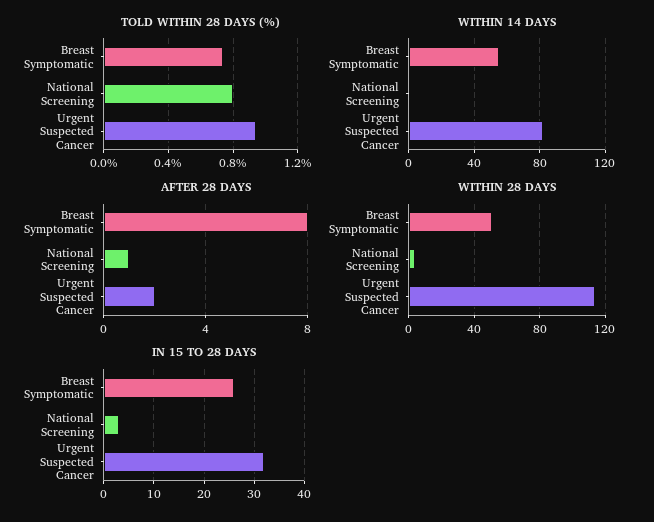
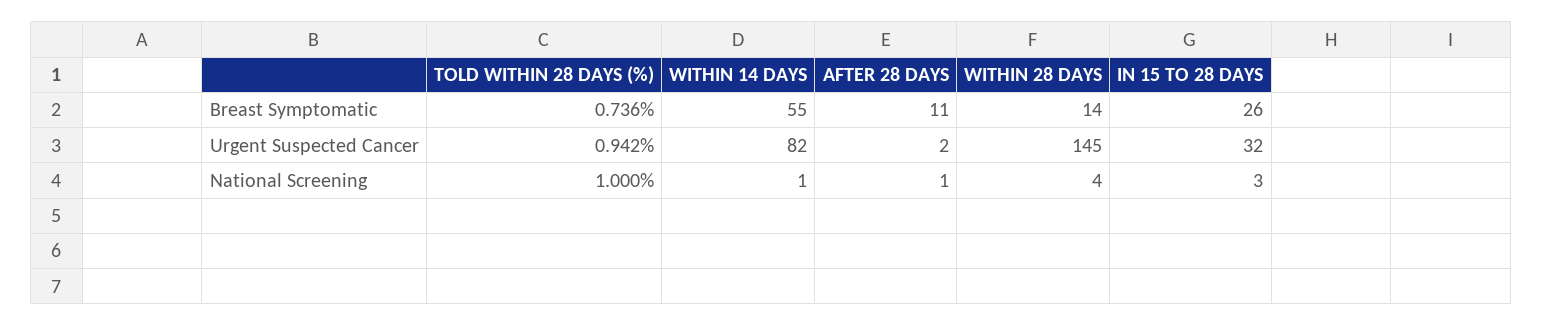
TOLD WITHIN 28 DAYS (%), National Screening: 0.8 -> 1
AFTER 28 DAYS, Breast Symptomatic: 8 -> 11
WITHIN 28 DAYS, Breast Symptomatic: 50 -> 14
WITHIN 28 DAYS, Urgent Suspected Cancer: 115 -> 145

